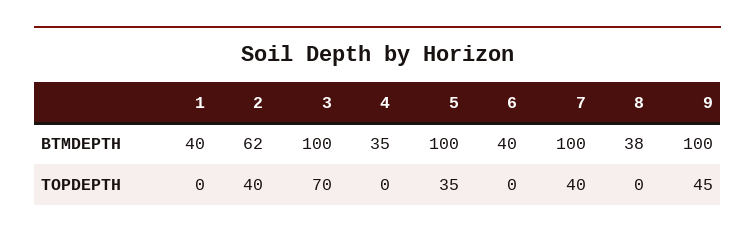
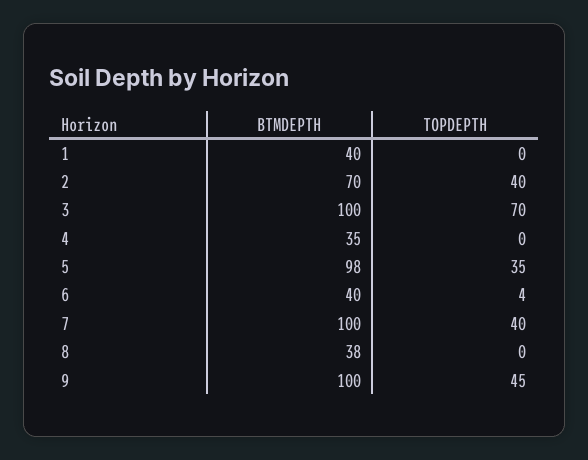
2, BTMDEPTH: 62 -> 70
5, BTMDEPTH: 100 -> 98
6, TOPDEPTH: 0 -> 4

